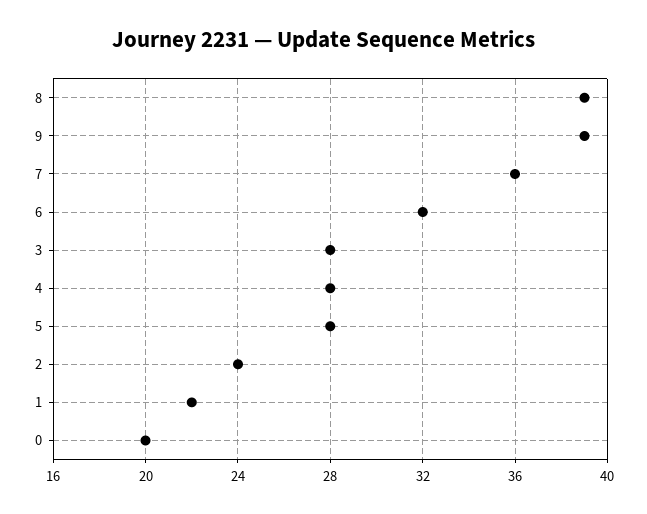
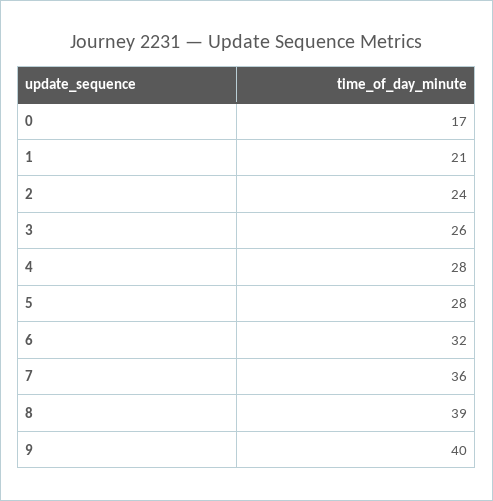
9: 39 -> 40
3: 28 -> 26
1: 22 -> 21
0: 20 -> 17

